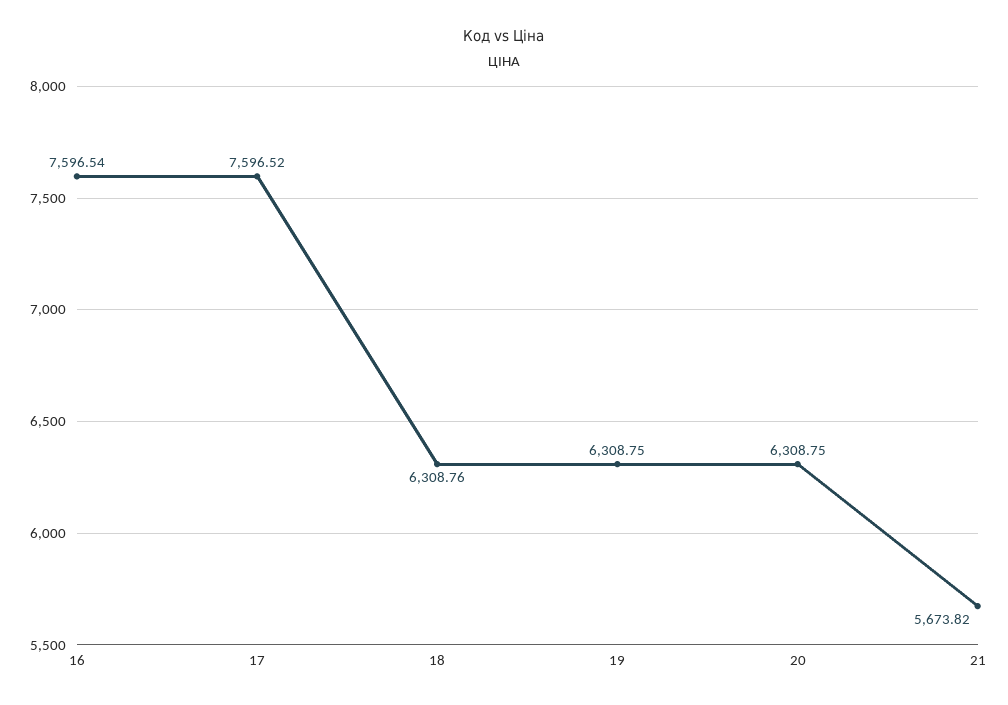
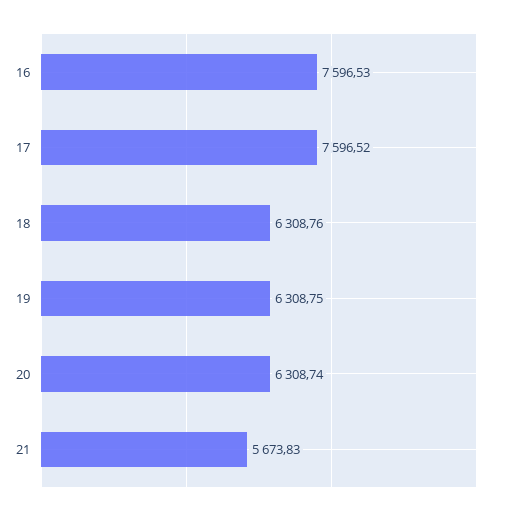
16: 7596.54 -> 7596.53
20: 6308.75 -> 6308.74
21: 5673.82 -> 5673.83

